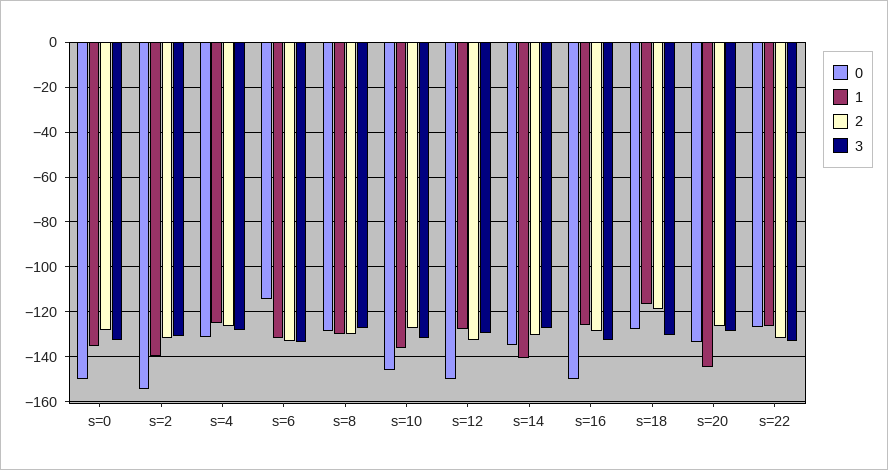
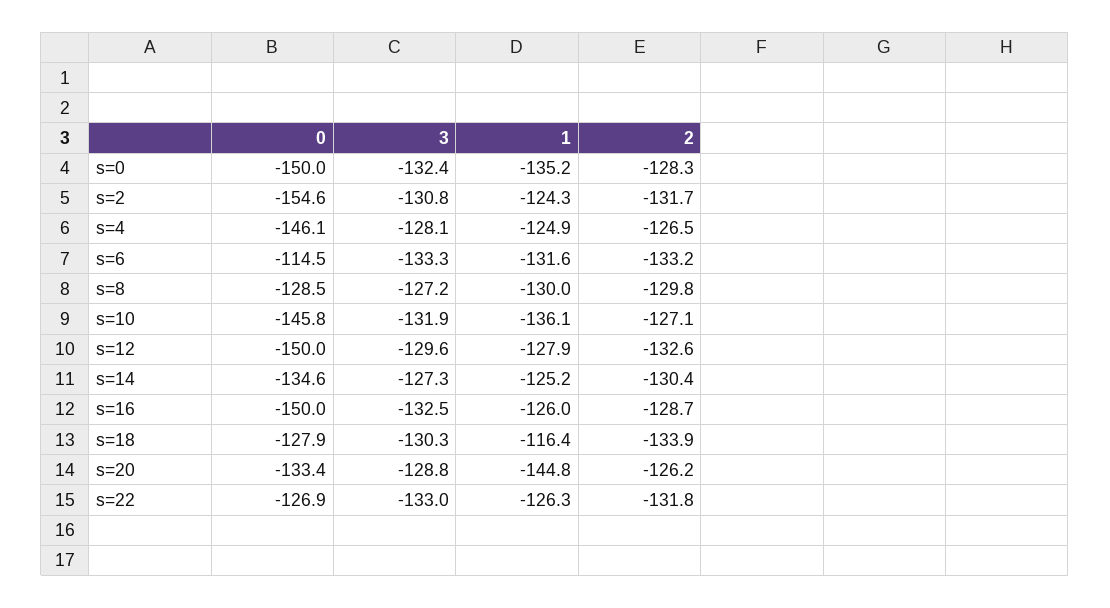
1, s=2: -140 -> -124.3
0, s=4: -130 -> -146.1
1, s=14: -140 -> -125.2
2, s=18: -120 -> -133.9

